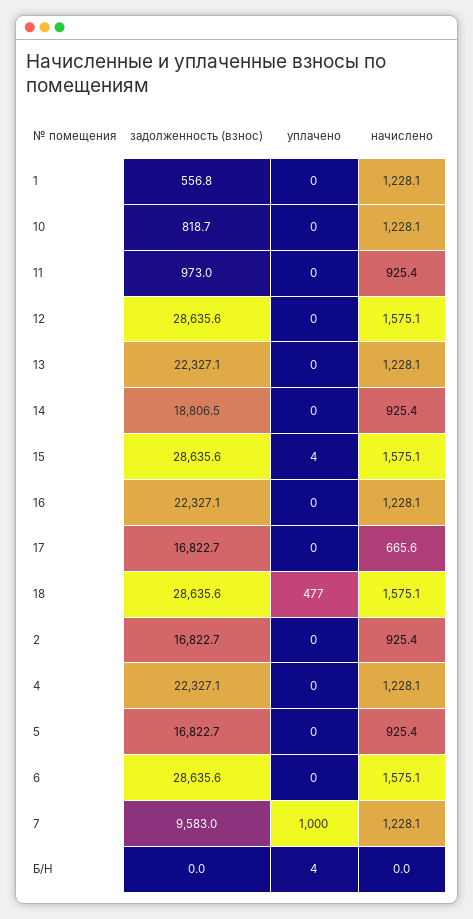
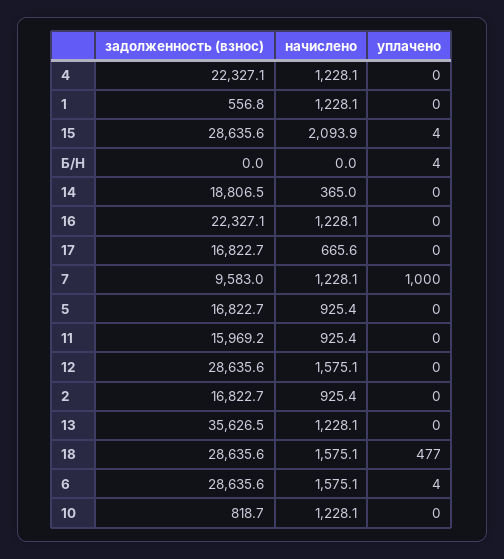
задолженность (взнос), 11: 973 -> 15969.2
задолженность (взнос), 13: 22327.1 -> 35626.5
начислено, 14: 925.4 -> 365
начислено, 15: 1575.1 -> 2093.9
уплачено, 6: 0 -> 4

